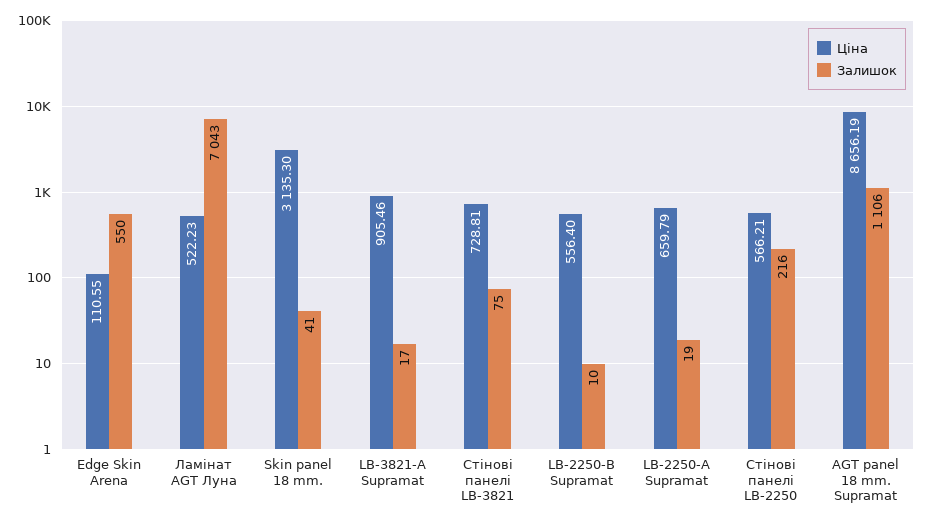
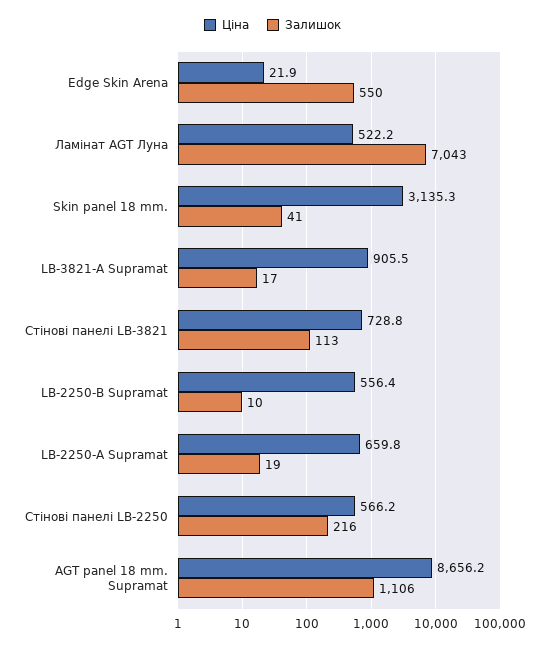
Ціна, Edge Skin Arena: 110.55 -> 21.9
Залишок, Стінові панелі LB-3821: 75 -> 113

